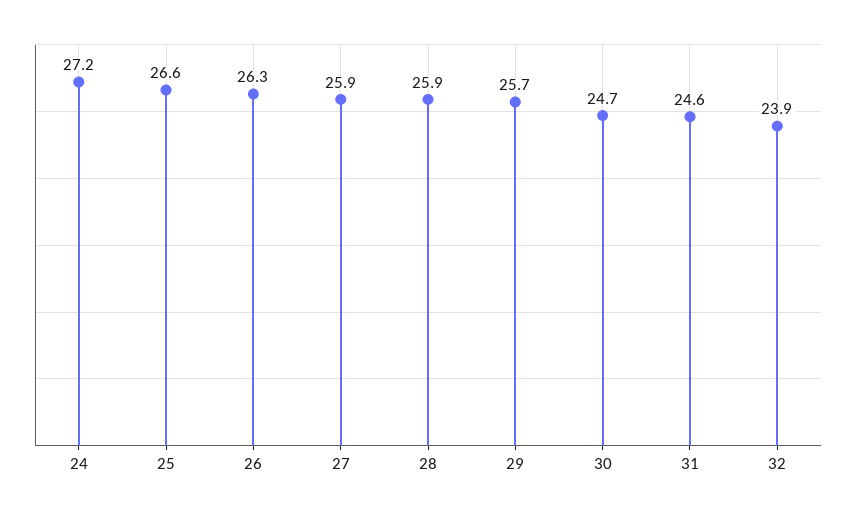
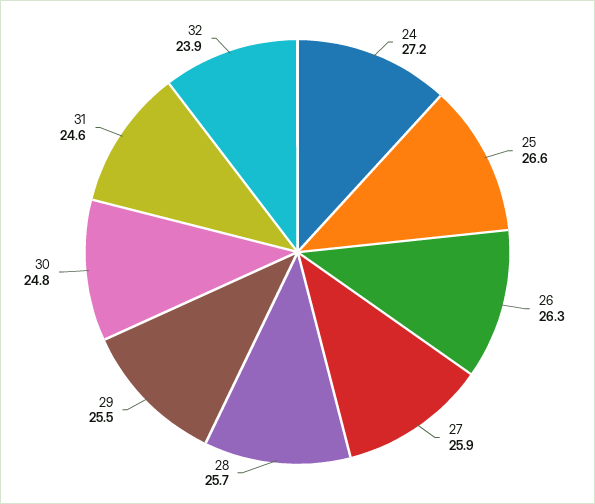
28: 25.9 -> 25.7
29: 25.7 -> 25.5
30: 24.7 -> 24.8

